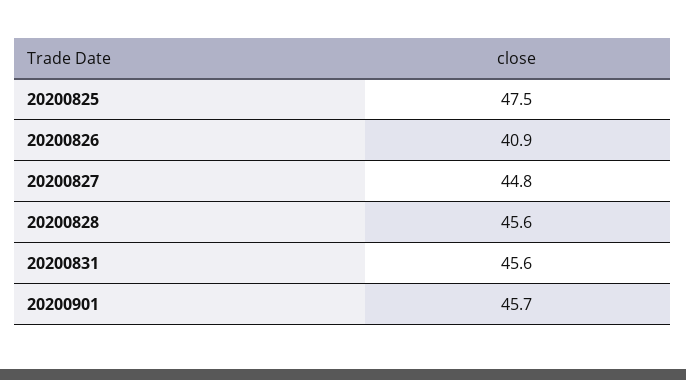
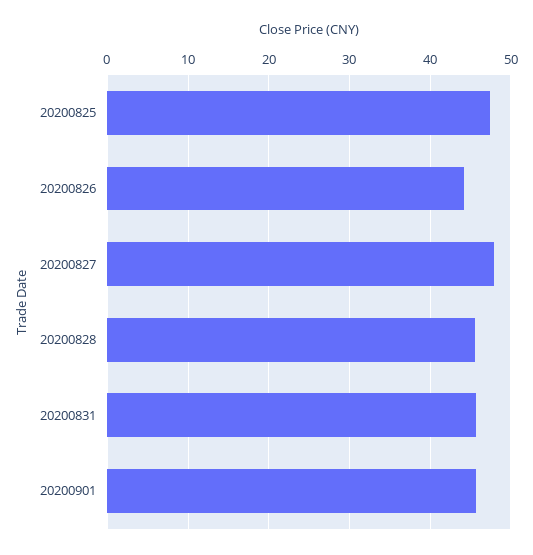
20200826: 40.9 -> 44
20200827: 44.8 -> 48

